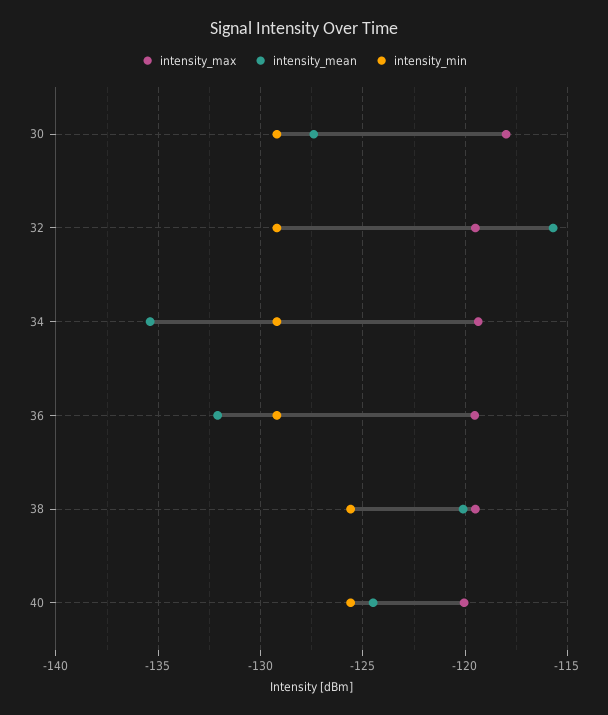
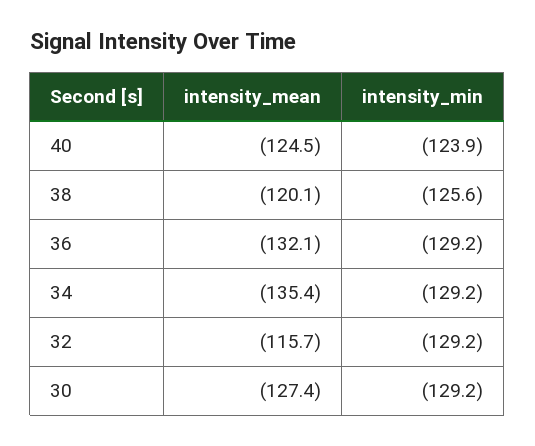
intensity_max, 30: -118 -> none
intensity_max, 32: -119.5 -> none
intensity_max, 34: -119.5 -> none
intensity_max, 36: -119.5 -> none
intensity_max, 38: -119.5 -> none
intensity_max, 40: -120 -> none
intensity_min, 40: -125.5 -> -123.9

